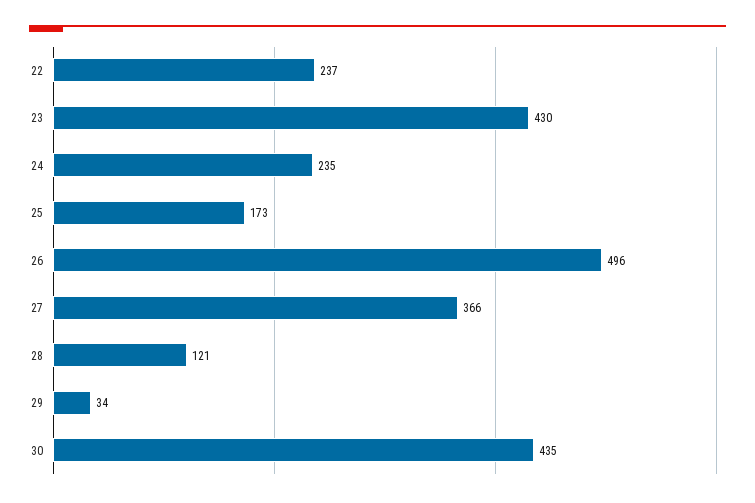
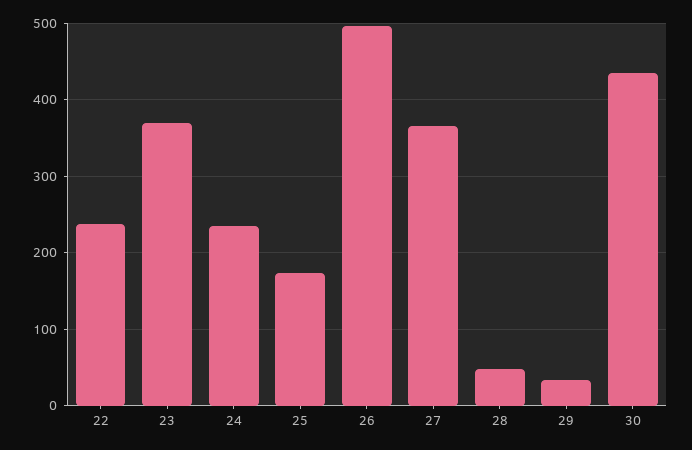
23: 430 -> 370
28: 121 -> 50

